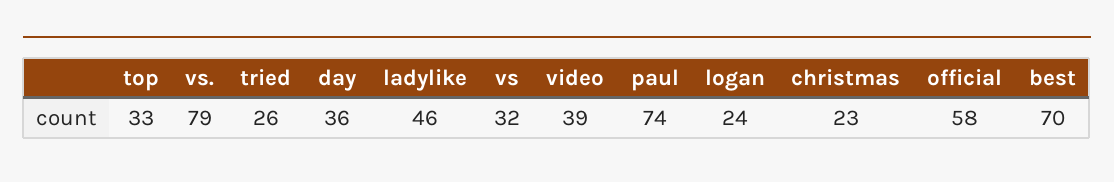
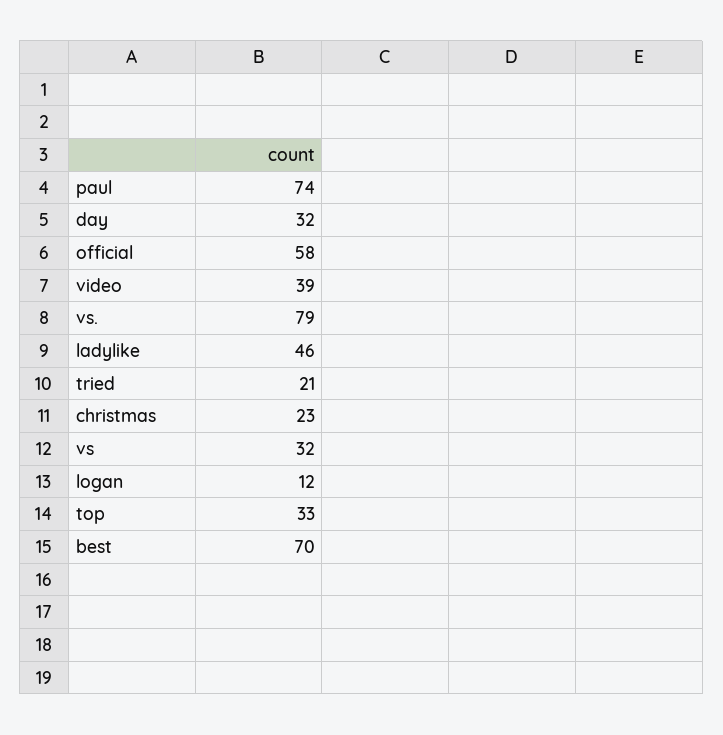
tried: 26 -> 21
day: 36 -> 32
logan: 24 -> 12

